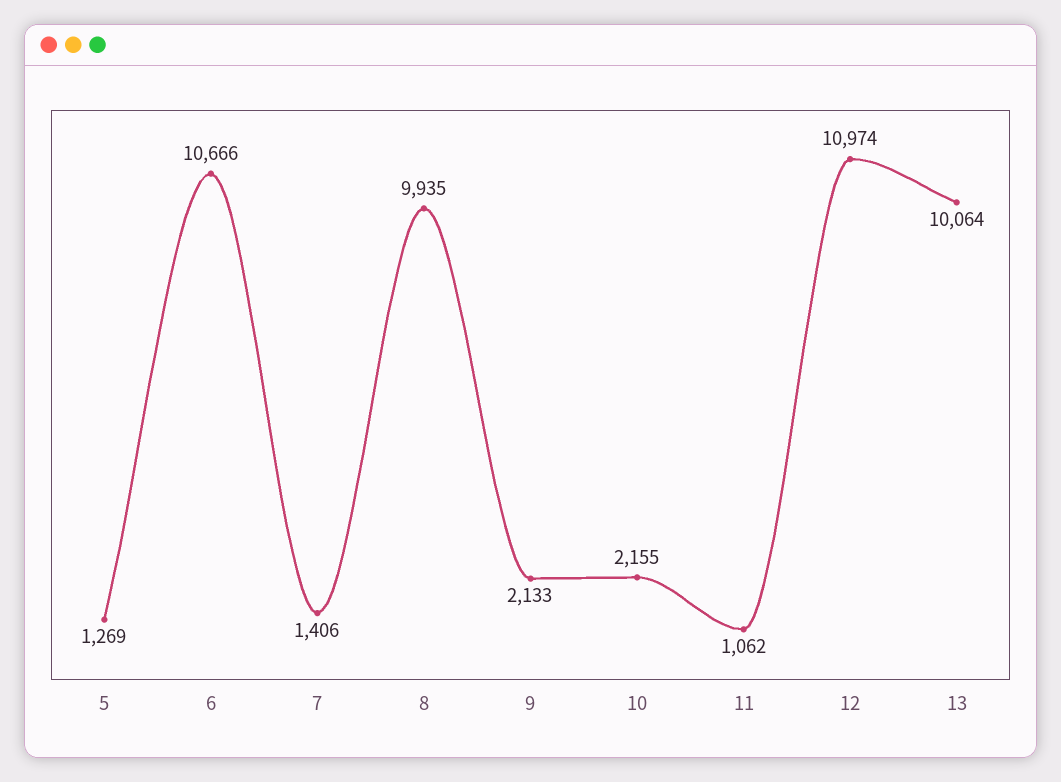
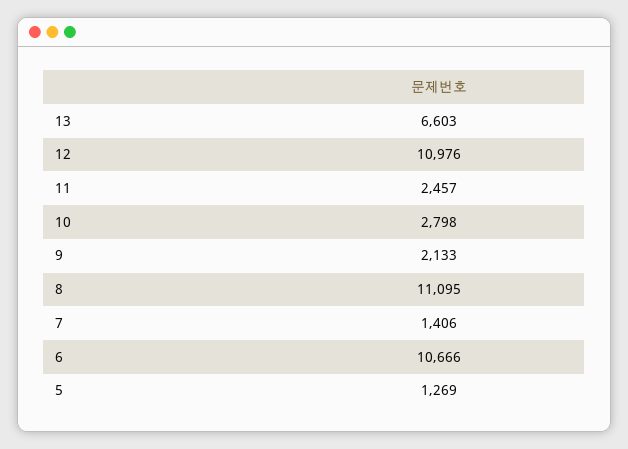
8: 9935 -> 11095
10: 2155 -> 2798
11: 1062 -> 2457
12: 10974 -> 10976
13: 10064 -> 6603

